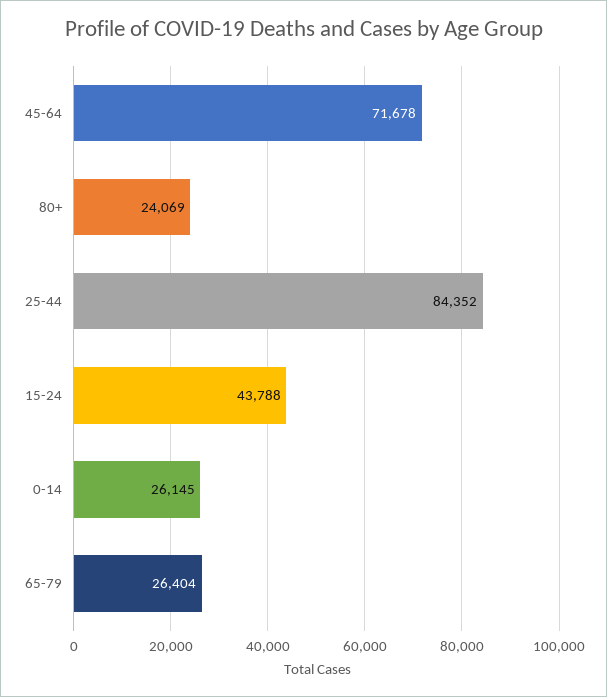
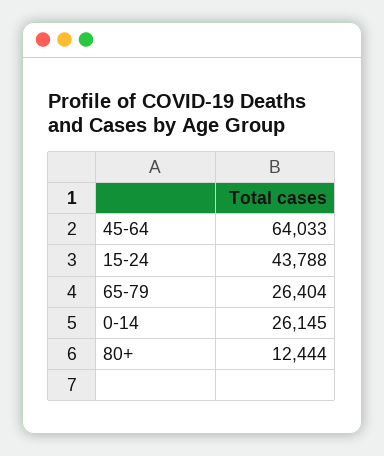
45-64: 71678 -> 64033
80+: 24069 -> 12444
25-44: 84352 -> none

